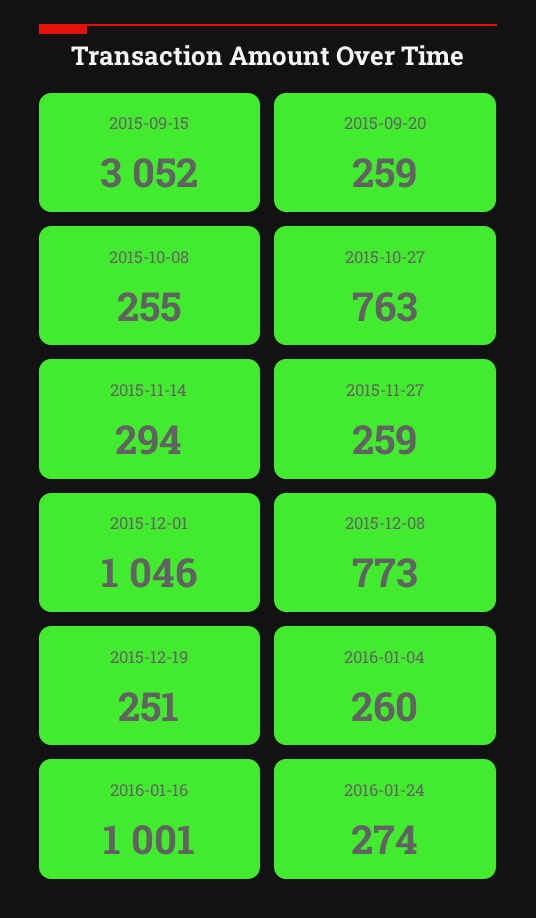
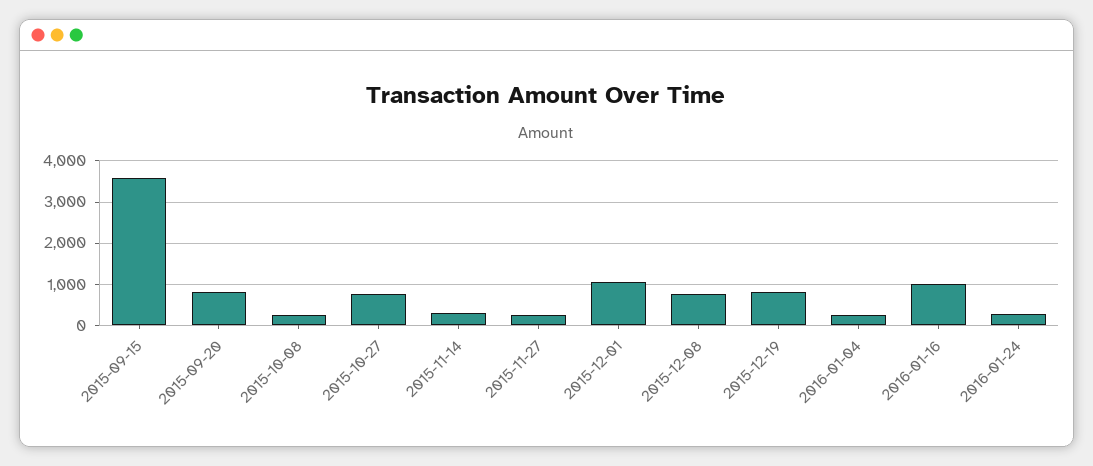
2015-09-15: 3052 -> 3600
2015-09-20: 259 -> 800
2015-12-19: 251 -> 800

